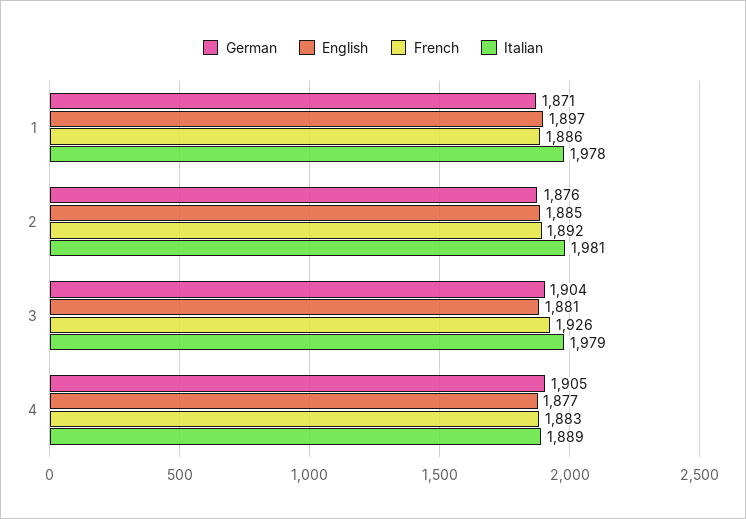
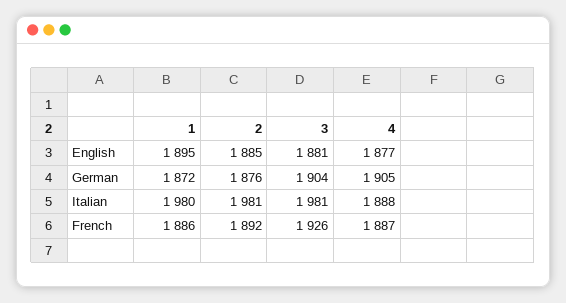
German, 1: 1871 -> 1872
English, 1: 1897 -> 1895
Italian, 1: 1978 -> 1980
Italian, 3: 1979 -> 1981
French, 4: 1883 -> 1887
Italian, 4: 1889 -> 1888

